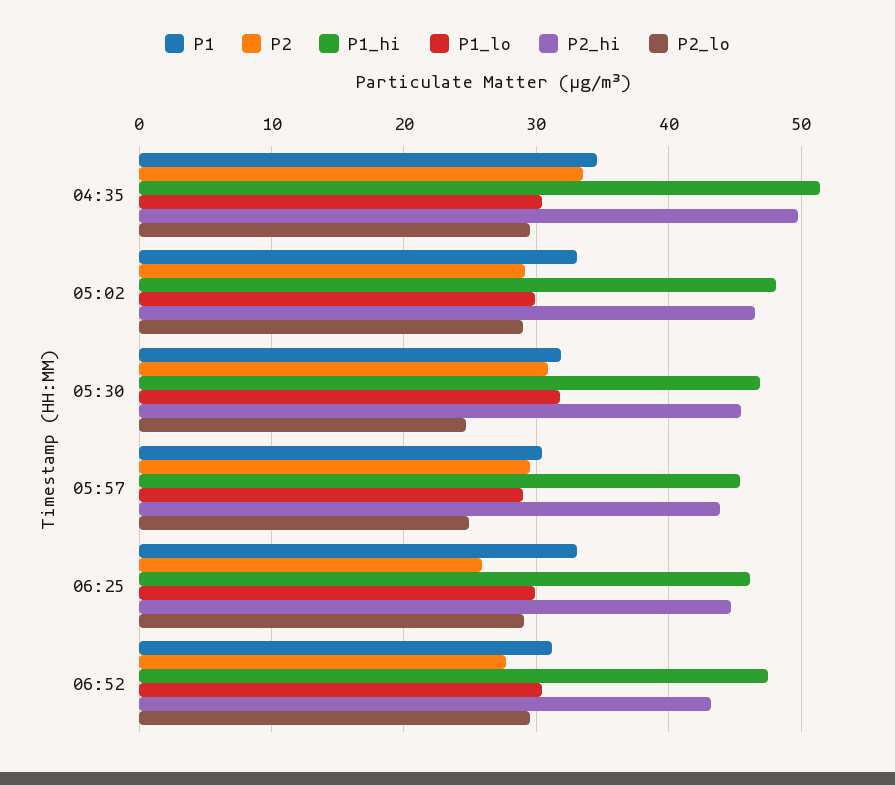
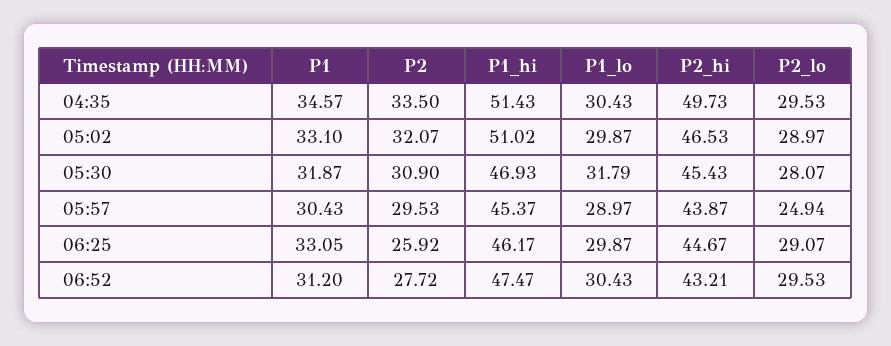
P2, 05:02: 29 -> 32.07
P1_hi, 05:02: 48 -> 51.02
P2_lo, 05:30: 25 -> 28.07

